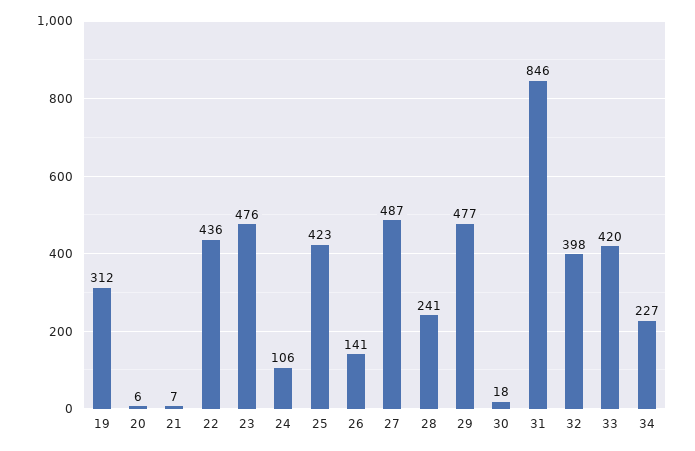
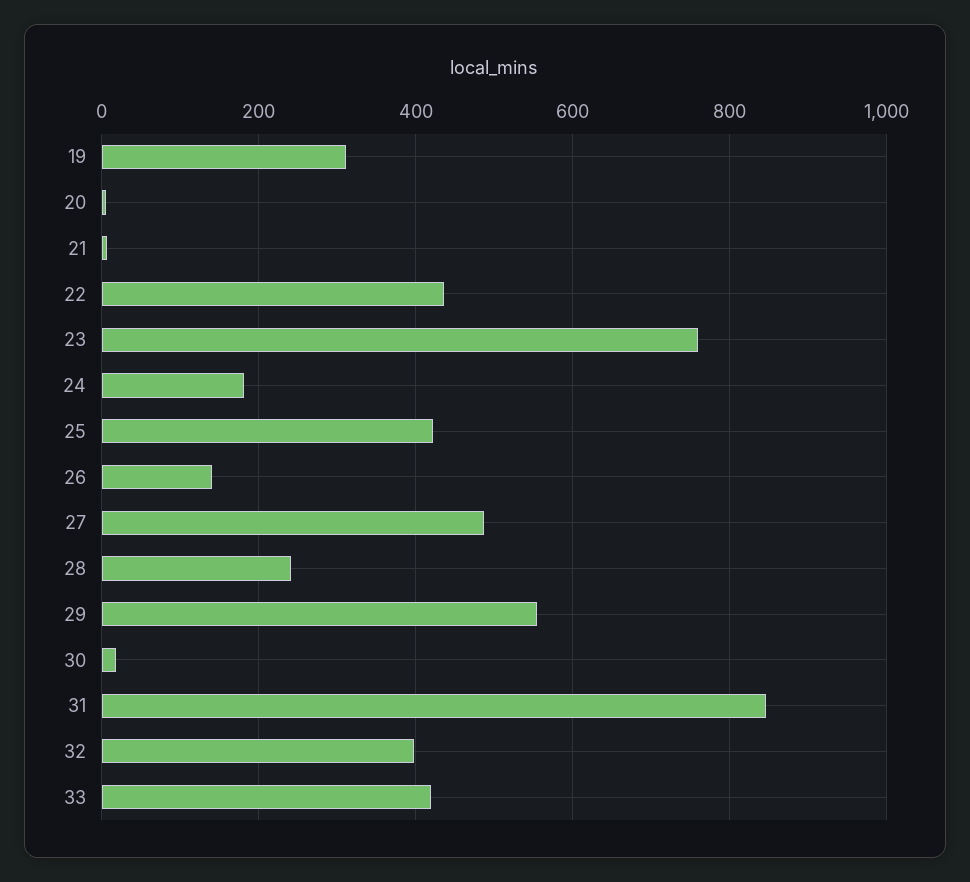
23: 476 -> 760
24: 106 -> 180
29: 477 -> 560
34: 227 -> none

